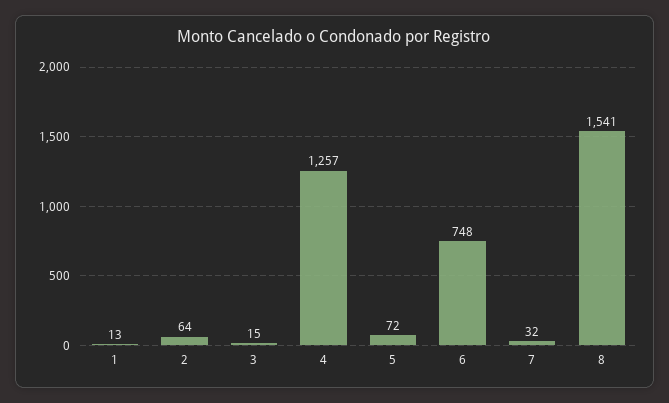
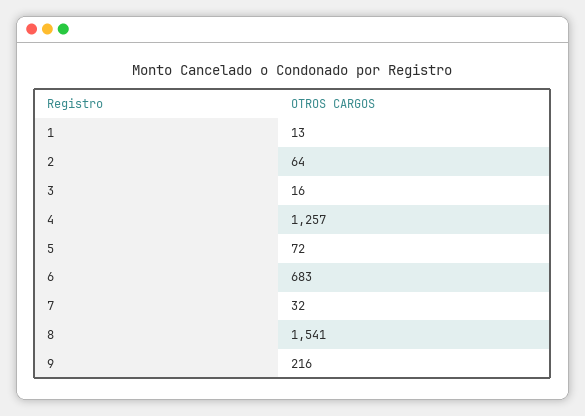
3: 15 -> 16
6: 748 -> 683
9: none -> 216

